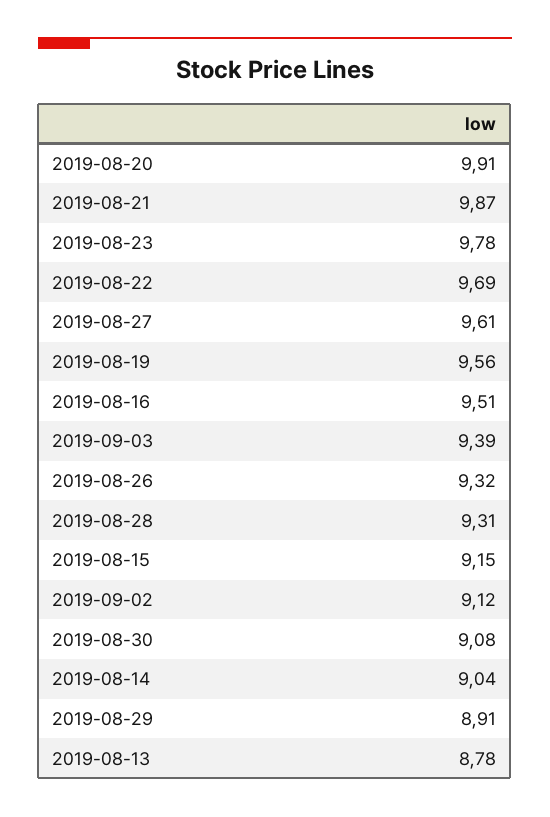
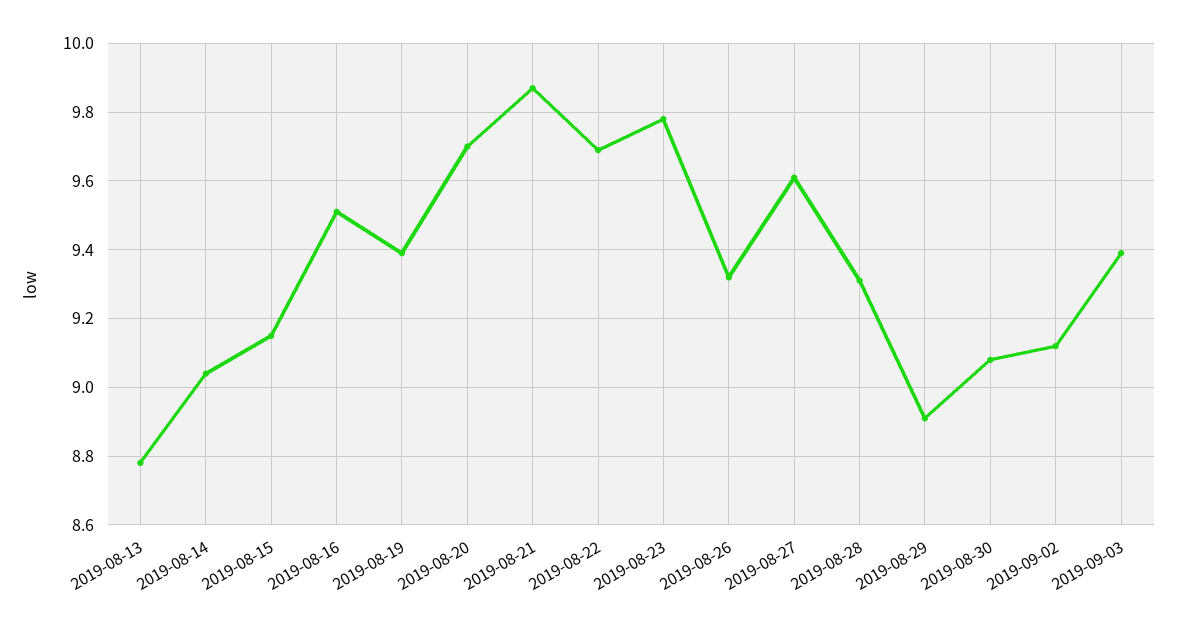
2019-08-20: 9.91 -> 9.7
2019-08-19: 9.56 -> 9.4

